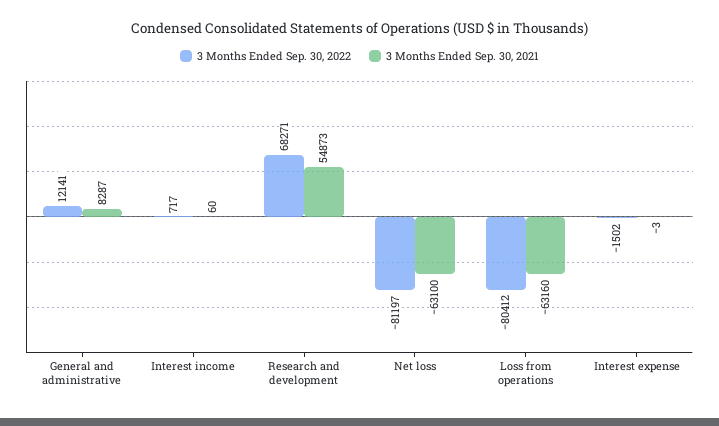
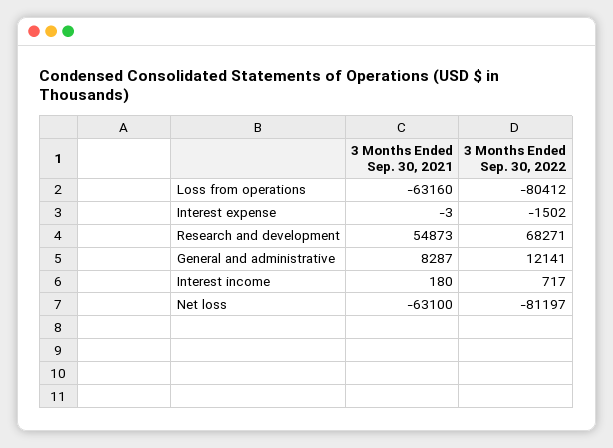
3 Months Ended Sep. 30, 2021, Interest income: 60 -> 180

